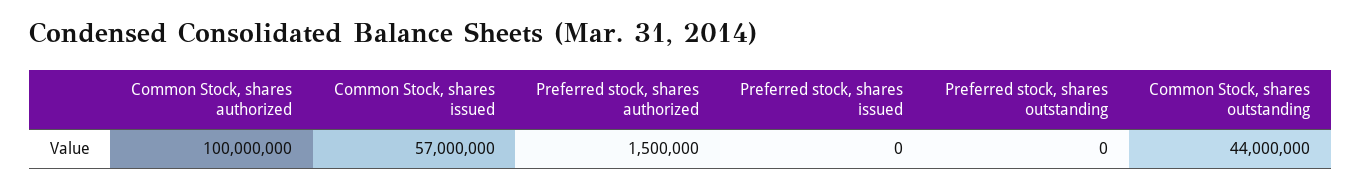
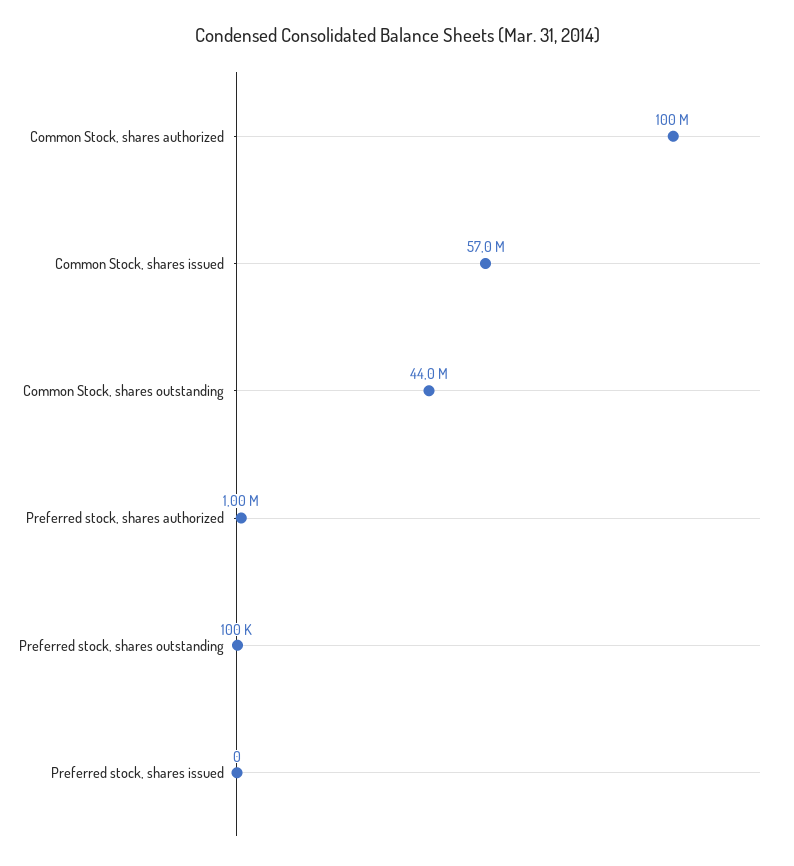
Preferred stock, shares authorized: 1500000 -> 1000000
Preferred stock, shares outstanding: 0 -> 100000

